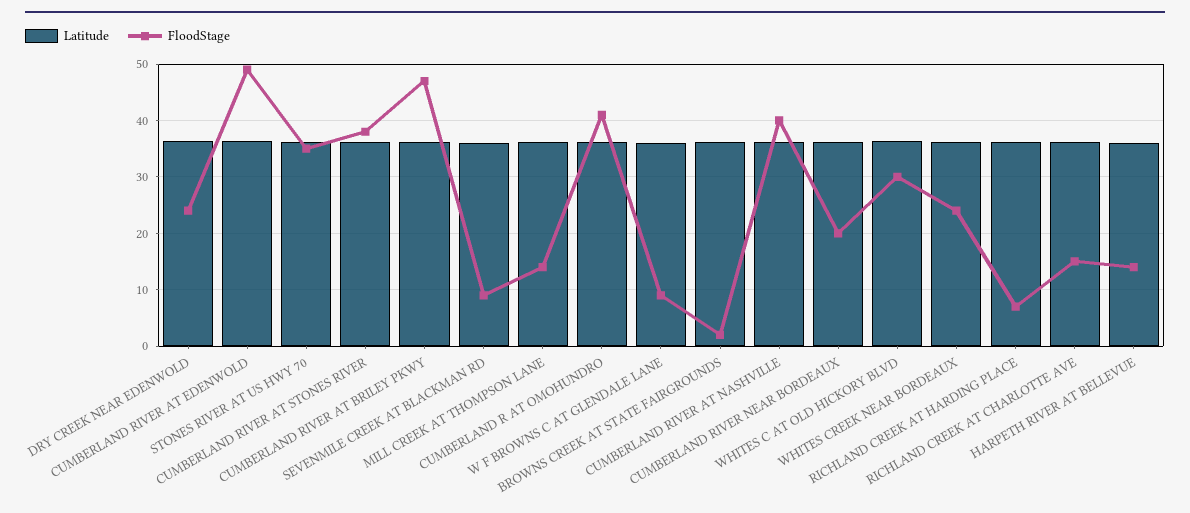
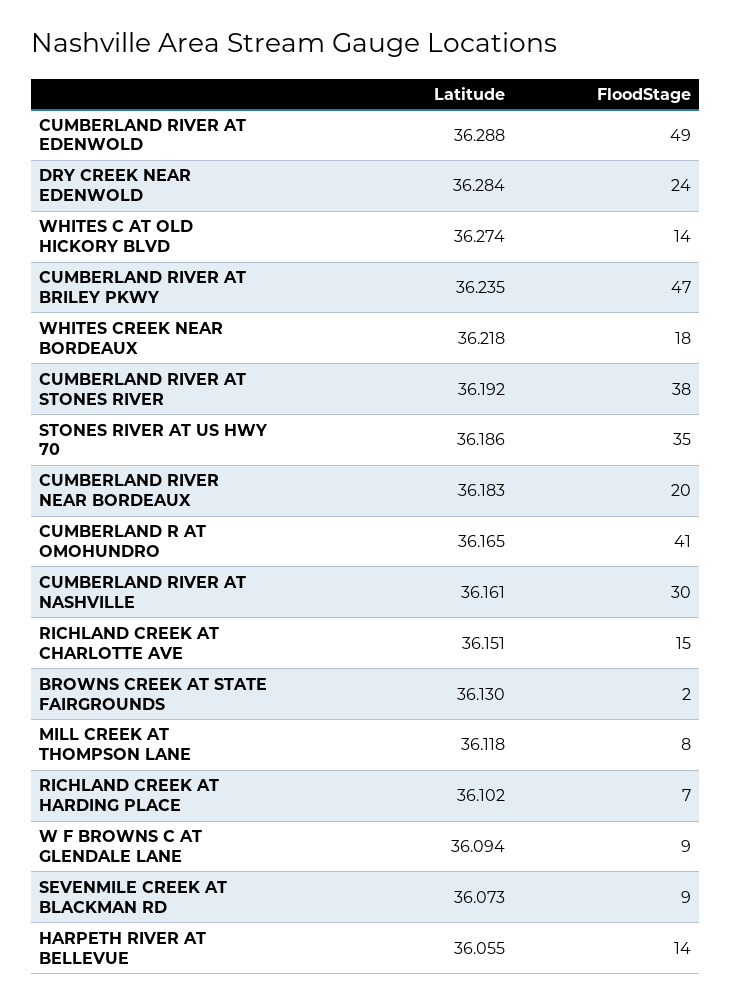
FloodStage, MILL CREEK AT THOMPSON LANE: 14 -> 8
FloodStage, CUMBERLAND RIVER AT NASHVILLE: 40 -> 30
FloodStage, WHITES C AT OLD HICKORY BLVD: 30 -> 14
FloodStage, WHITES CREEK NEAR BORDEAUX: 24 -> 18

